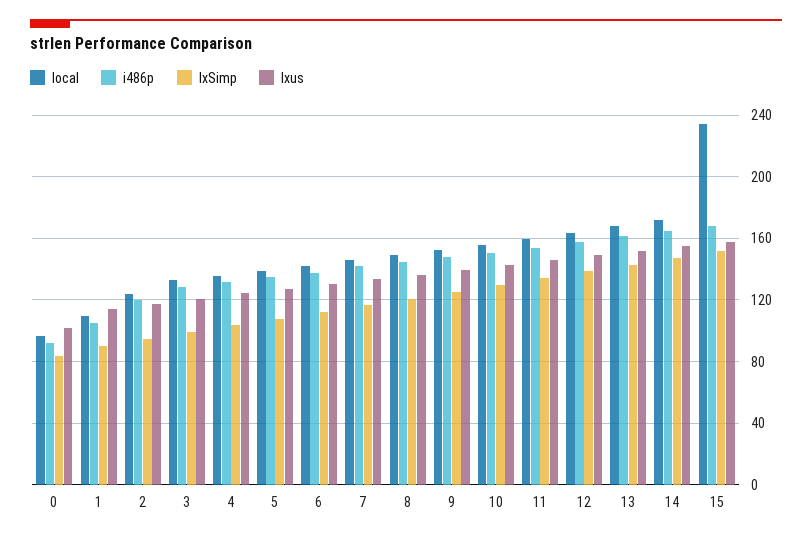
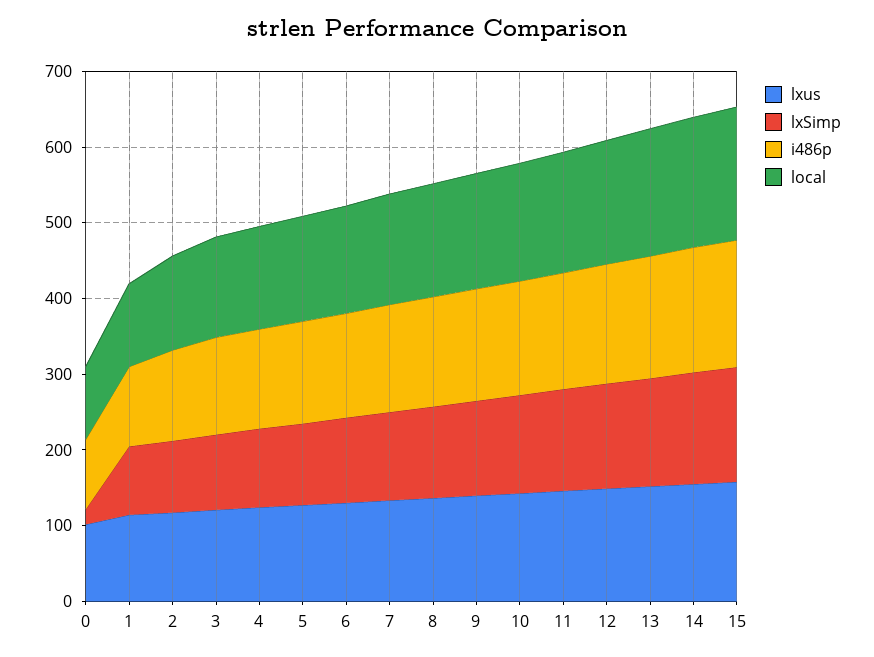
lxSimp, 0: 85 -> 20
local, 15: 235 -> 180

